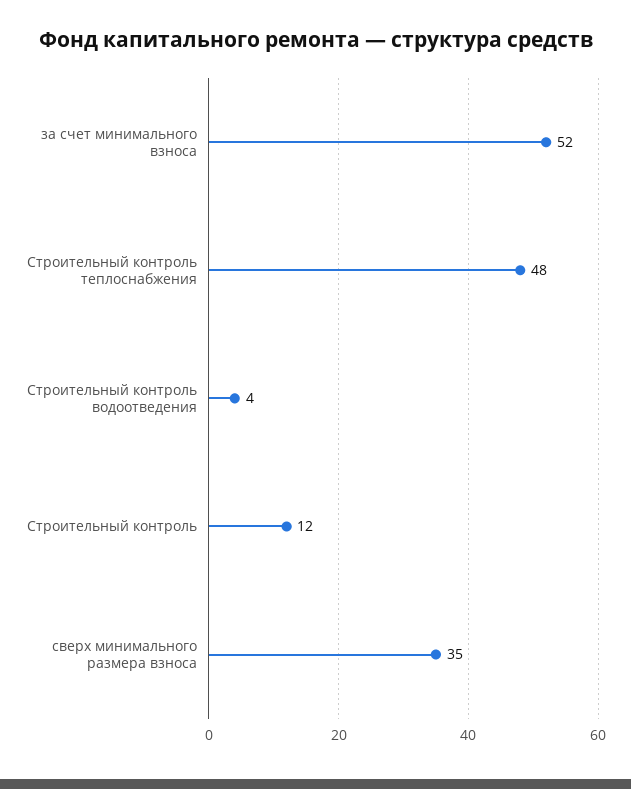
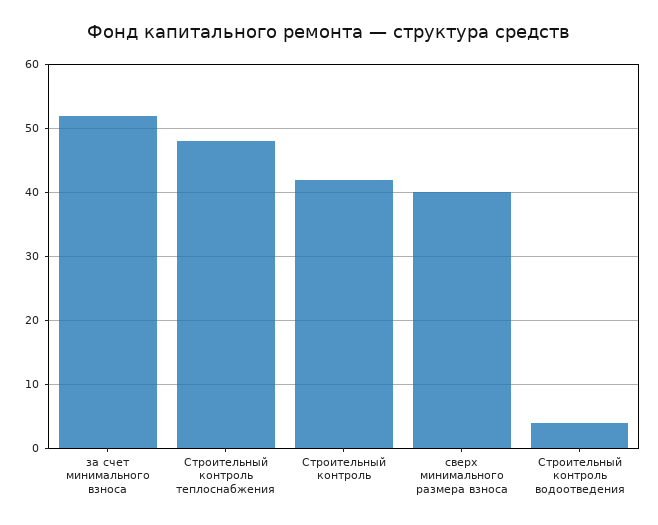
Строительный контроль: 12 -> 42
сверх минимального размера взноса: 35 -> 40

